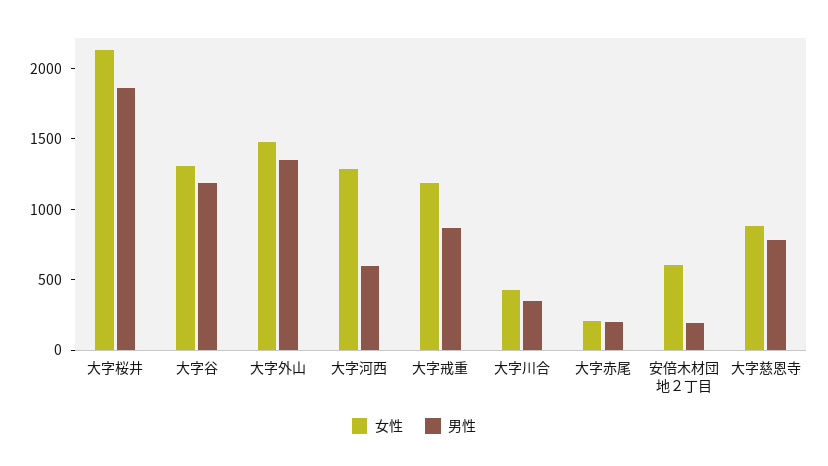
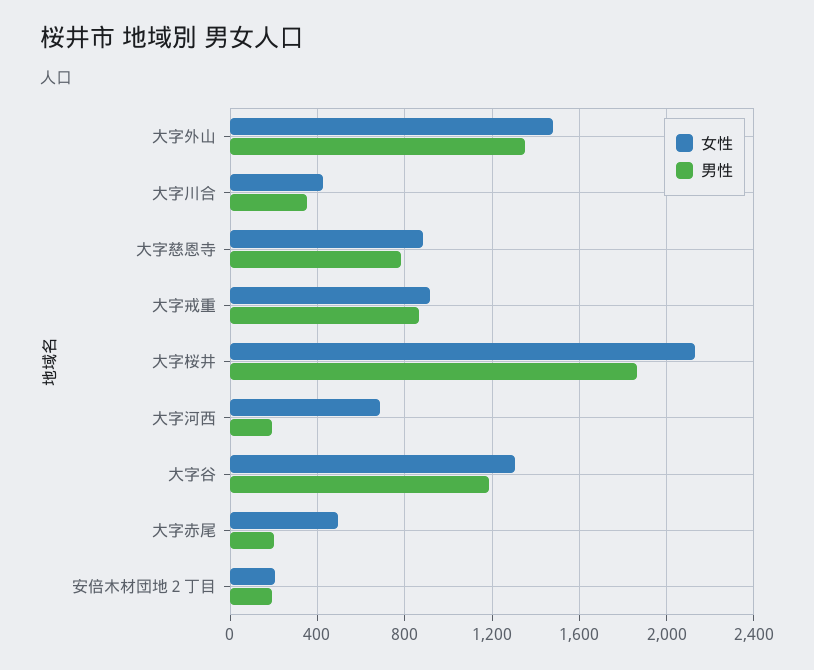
女性, 大字河西: 1300 -> 700
男性, 大字河西: 600 -> 200
女性, 大字戒重: 1200 -> 900
女性, 大字赤尾: 200 -> 500
女性, 安倍木材団地２丁目: 600 -> 200

